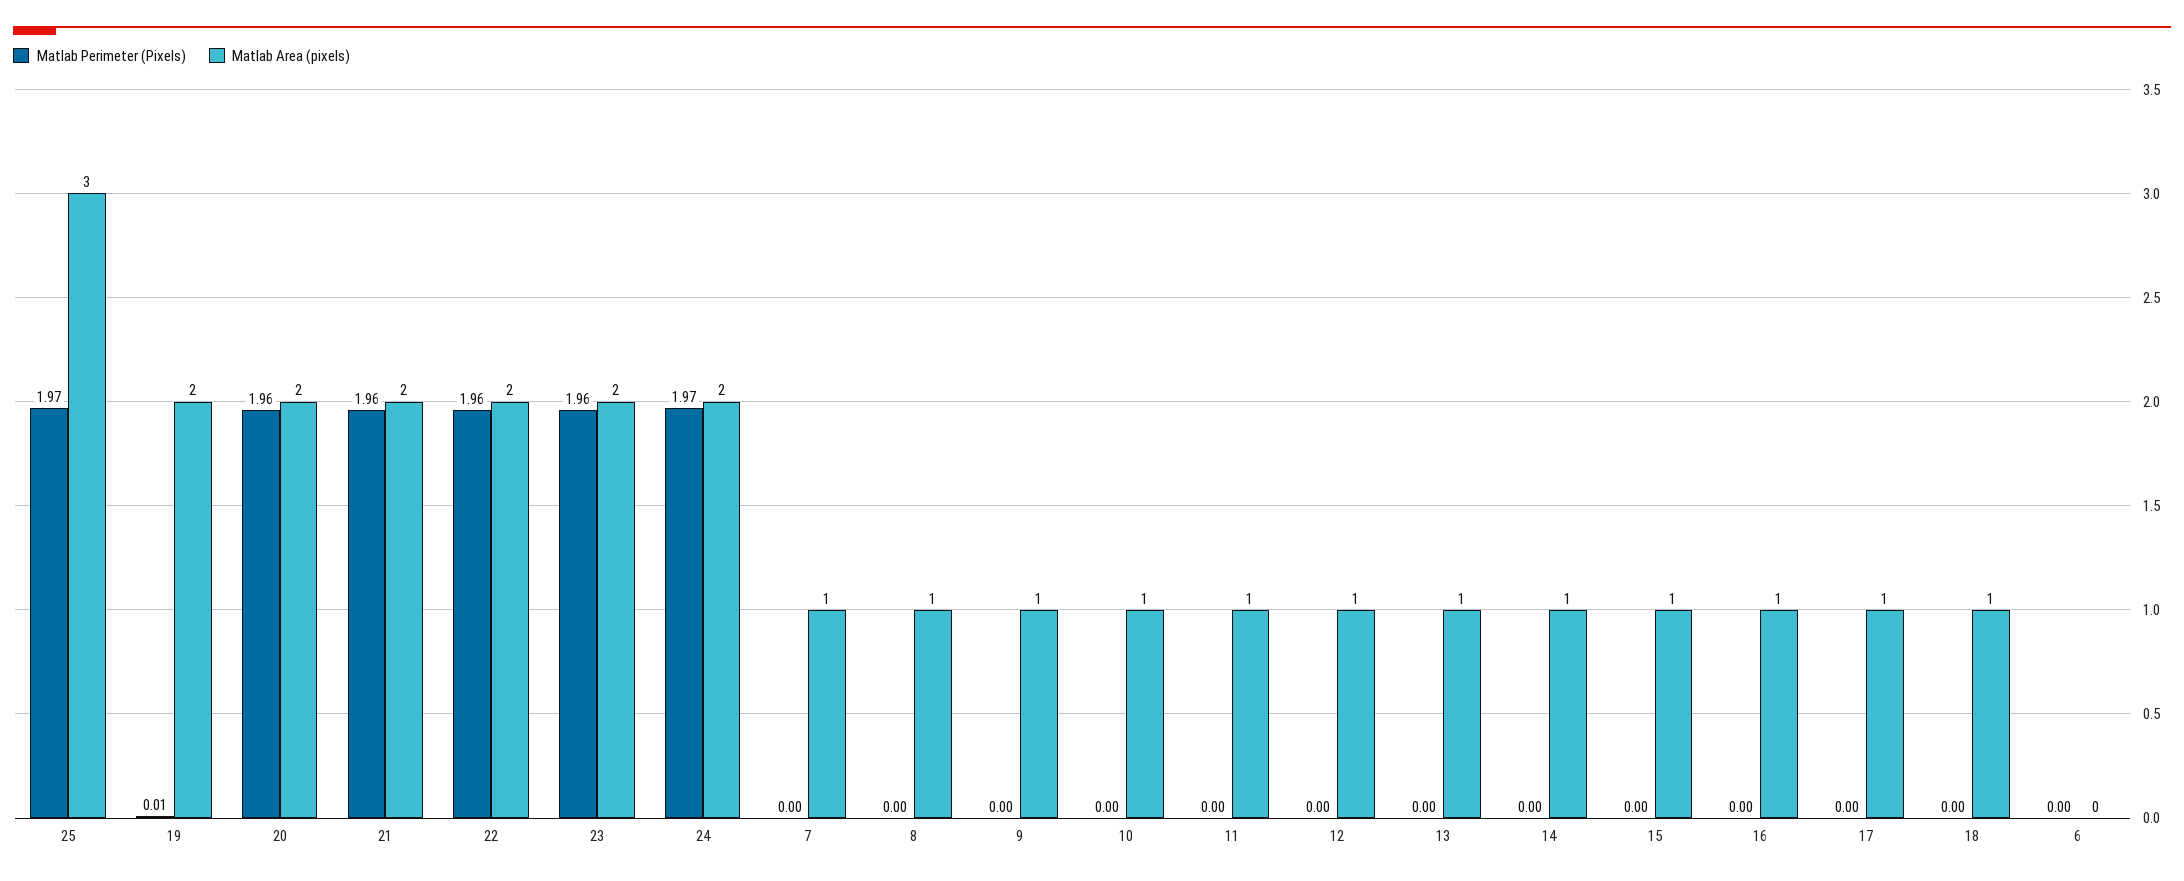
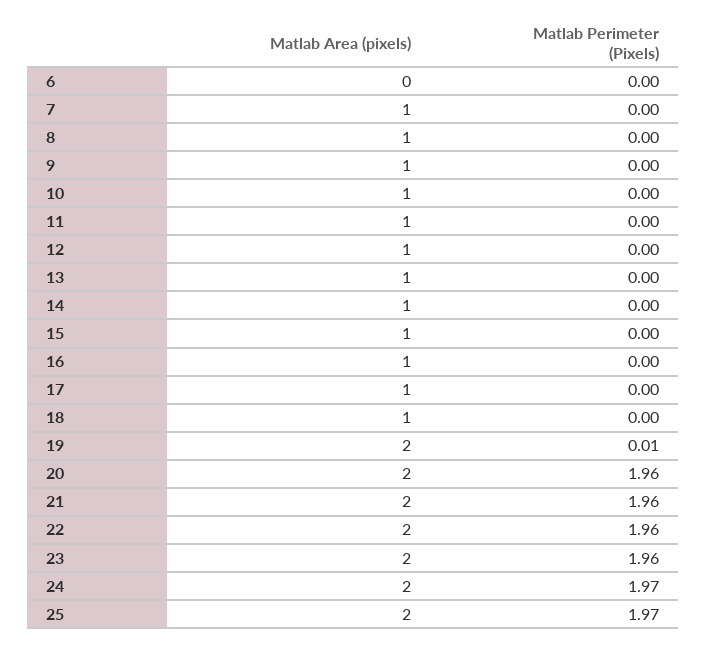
Matlab Area (pixels), 25: 3 -> 2

